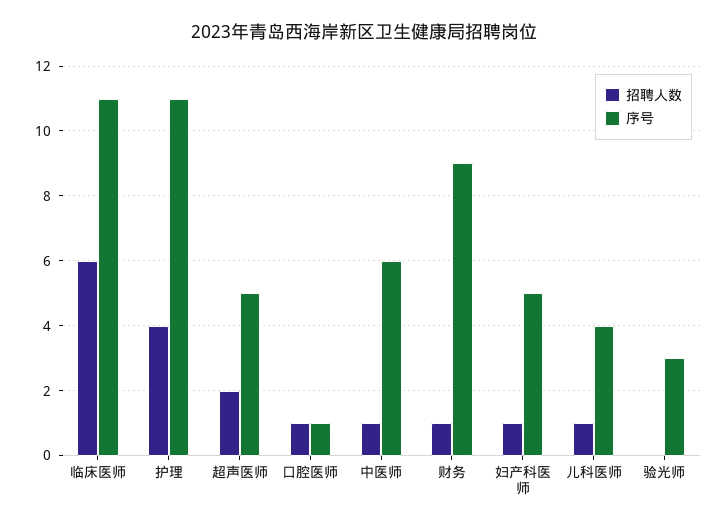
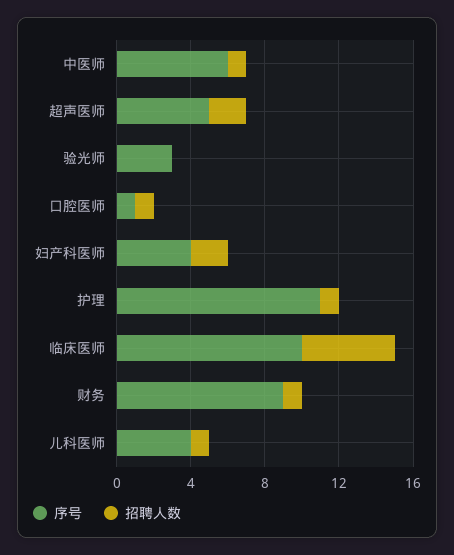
招聘人数, 临床医师: 6 -> 5
序号, 临床医师: 11 -> 10
招聘人数, 护理: 4 -> 1
招聘人数, 妇产科医师: 1 -> 2
序号, 妇产科医师: 5 -> 4

